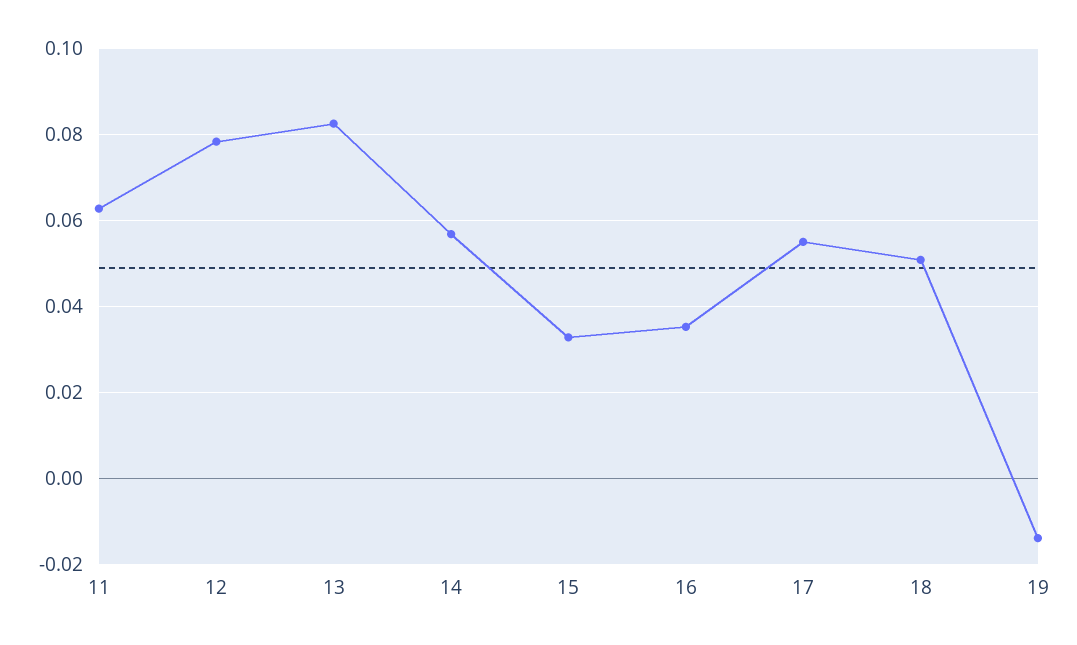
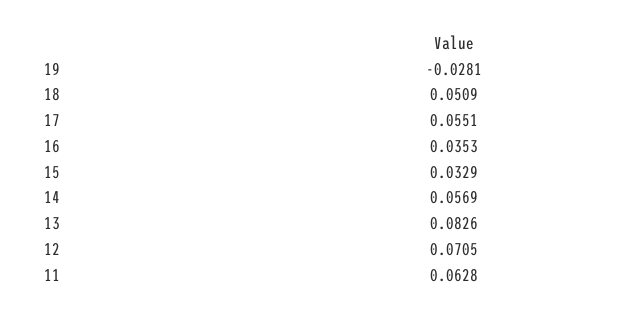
12: 0.078 -> 0.0705
19: -0.014 -> -0.0281

